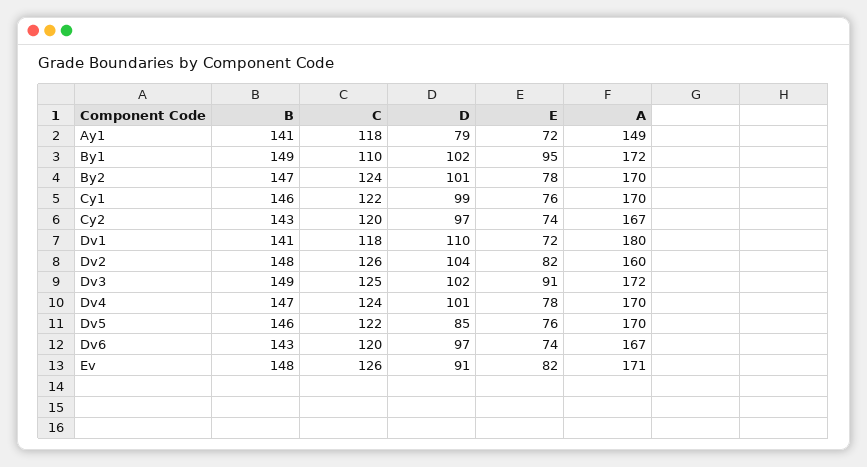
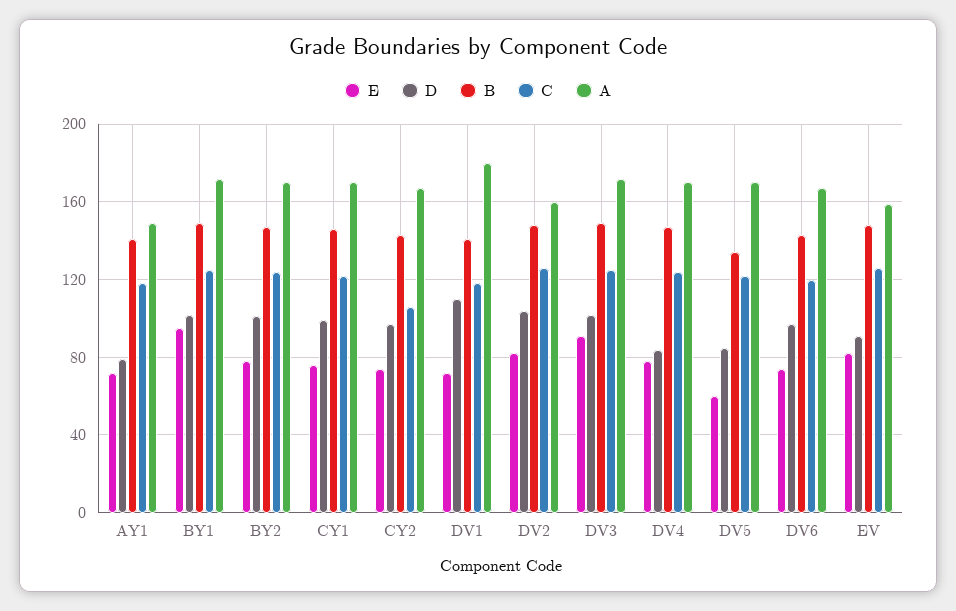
C, By1: 110 -> 125
C, Cy2: 120 -> 105
D, Dv4: 101 -> 85
B, Dv5: 146 -> 135
E, Dv5: 76 -> 60
A, Ev: 171 -> 160

